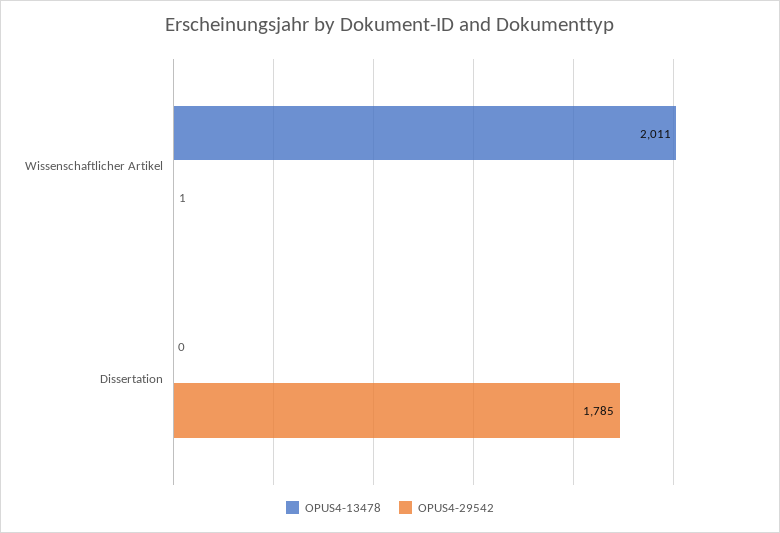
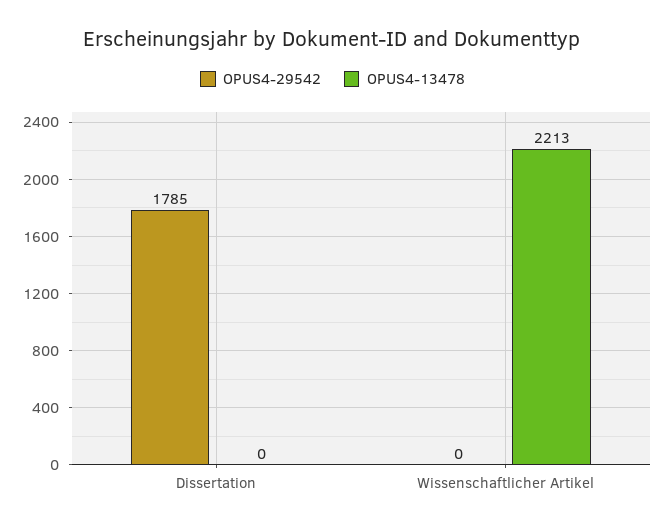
OPUS4-13478, Wissenschaftlicher Artikel: 2011 -> 2213
OPUS4-29542, Wissenschaftlicher Artikel: 1 -> 0

